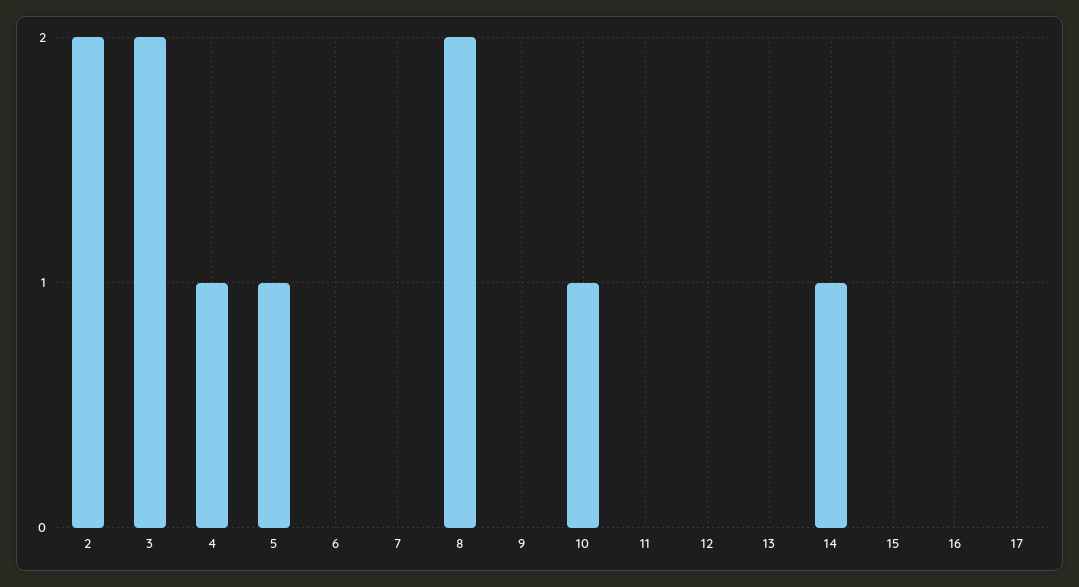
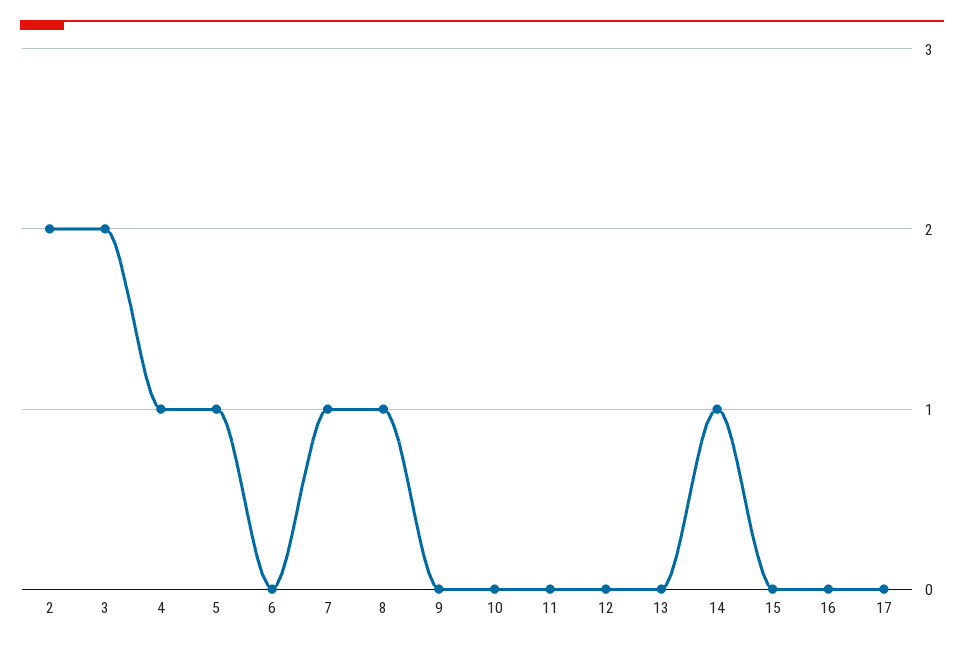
7: 0 -> 1
8: 2 -> 1
10: 1 -> 0

